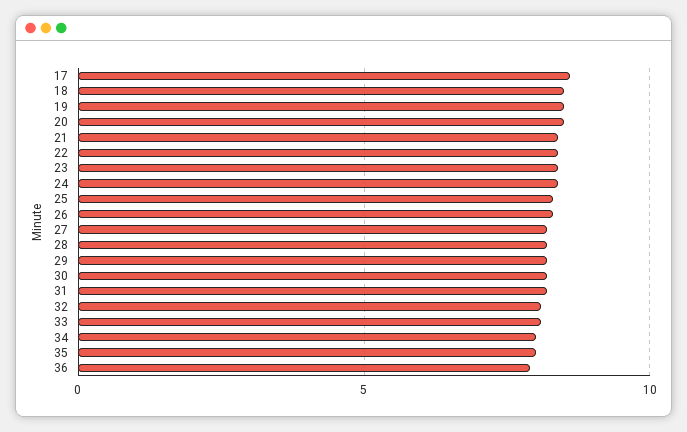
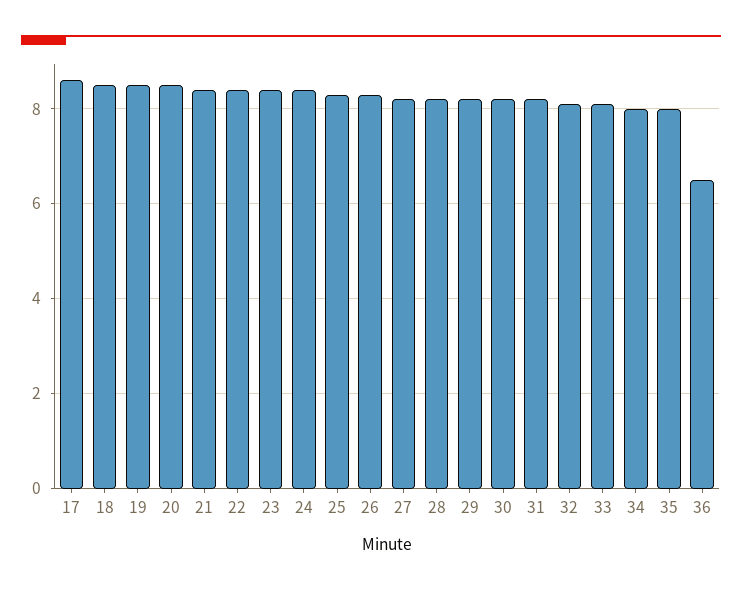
36: 8 -> 6.5

